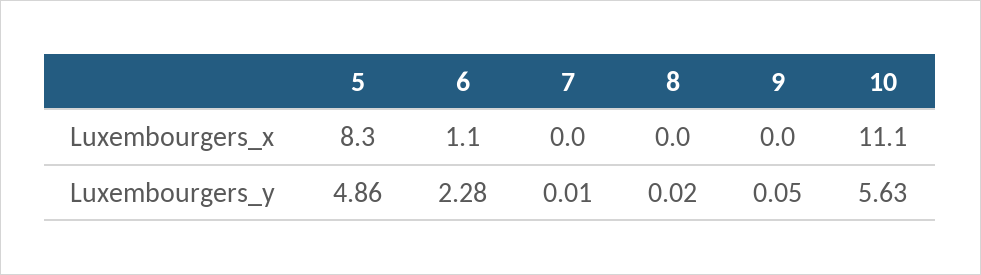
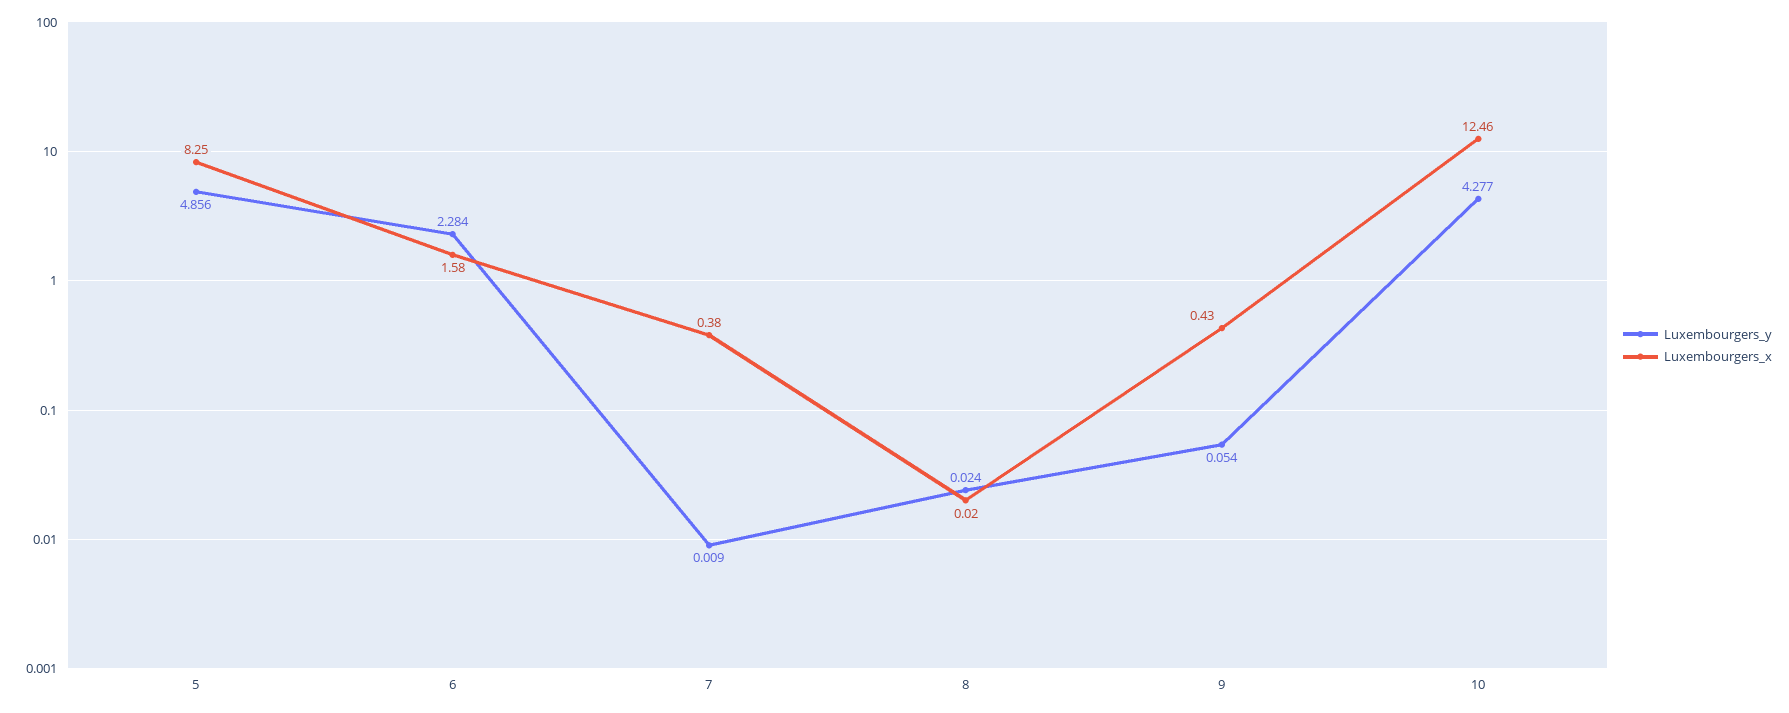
Luxembourgers_x, 6: 1.1 -> 1.58
Luxembourgers_x, 7: 0 -> 0.38
Luxembourgers_x, 9: 0 -> 0.43
Luxembourgers_x, 10: 11.1 -> 12.46
Luxembourgers_y, 10: 5.63 -> 4.277

